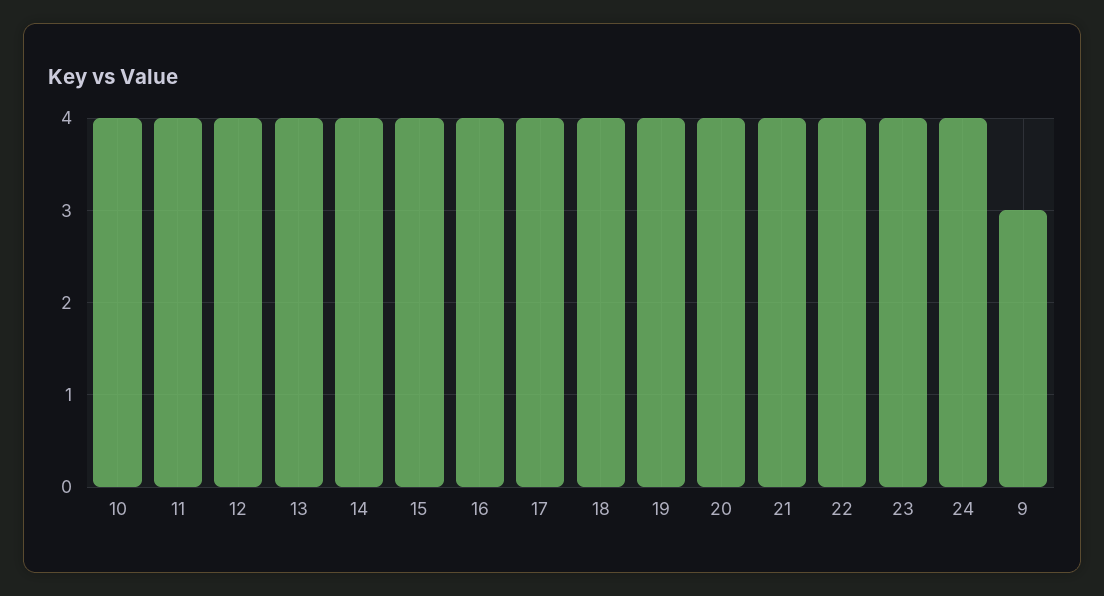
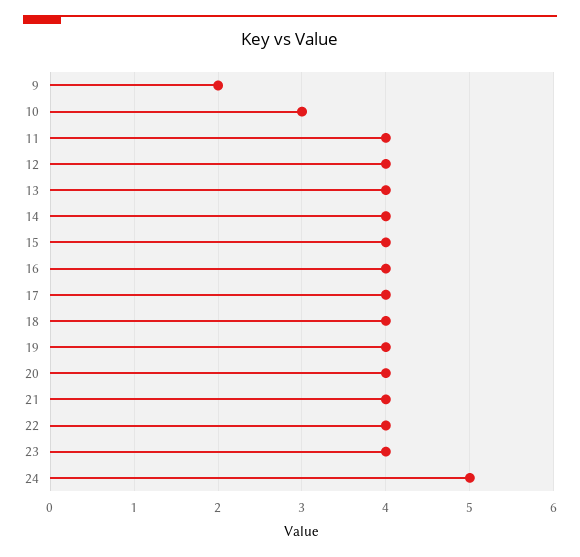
10: 4 -> 3
24: 4 -> 5
9: 3 -> 2

